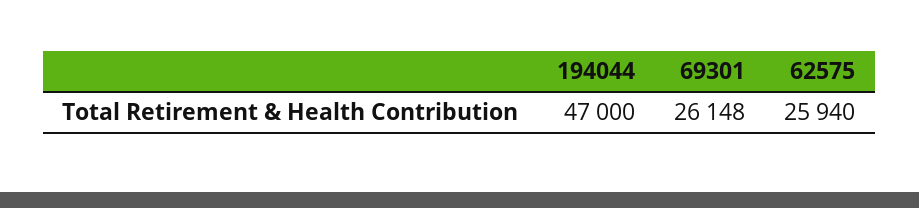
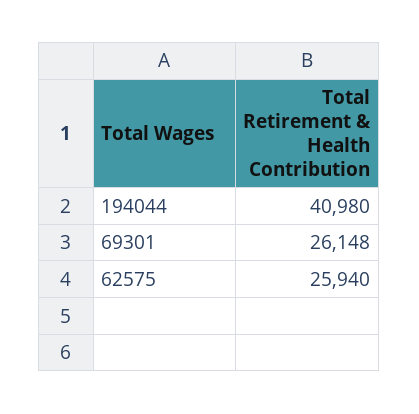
194044: 47000 -> 40980

